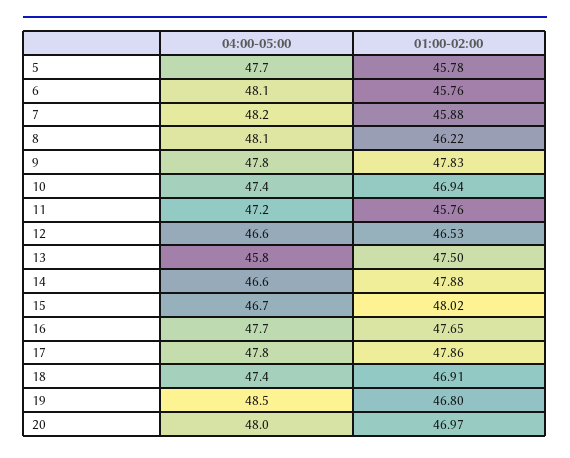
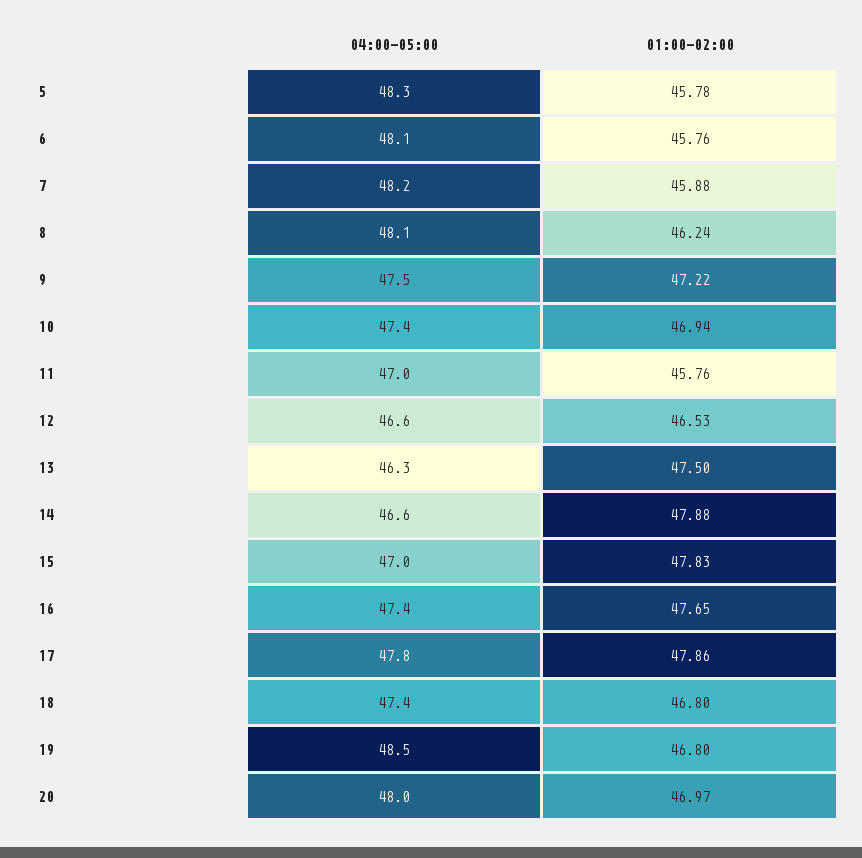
04:00-05:00, 5: 47.7 -> 48.3
01:00-02:00, 8: 46.22 -> 46.24
04:00-05:00, 9: 47.8 -> 47.5
01:00-02:00, 9: 47.83 -> 47.22
04:00-05:00, 11: 47.2 -> 47
04:00-05:00, 13: 45.8 -> 46.3
04:00-05:00, 15: 46.7 -> 47
01:00-02:00, 15: 48.02 -> 47.83
04:00-05:00, 16: 47.7 -> 47.4
01:00-02:00, 18: 46.91 -> 46.8

